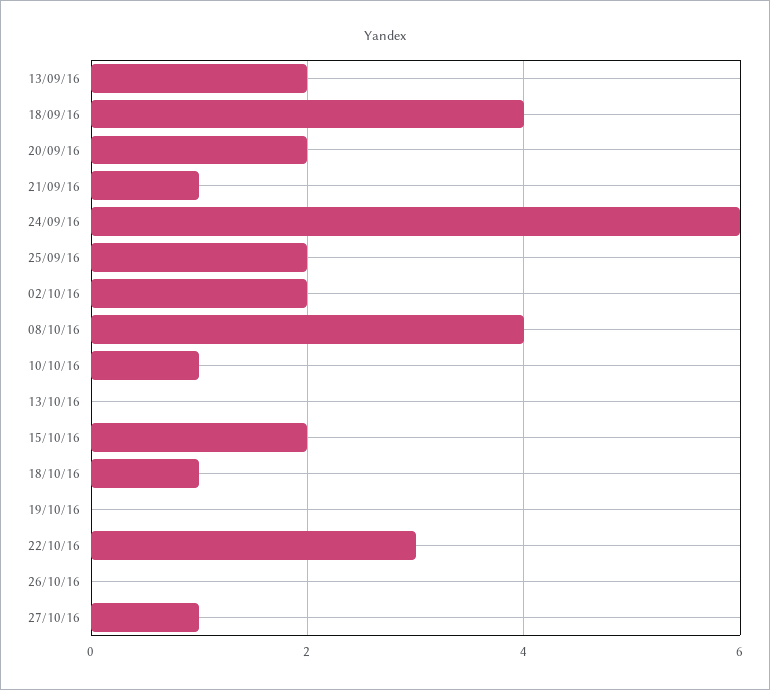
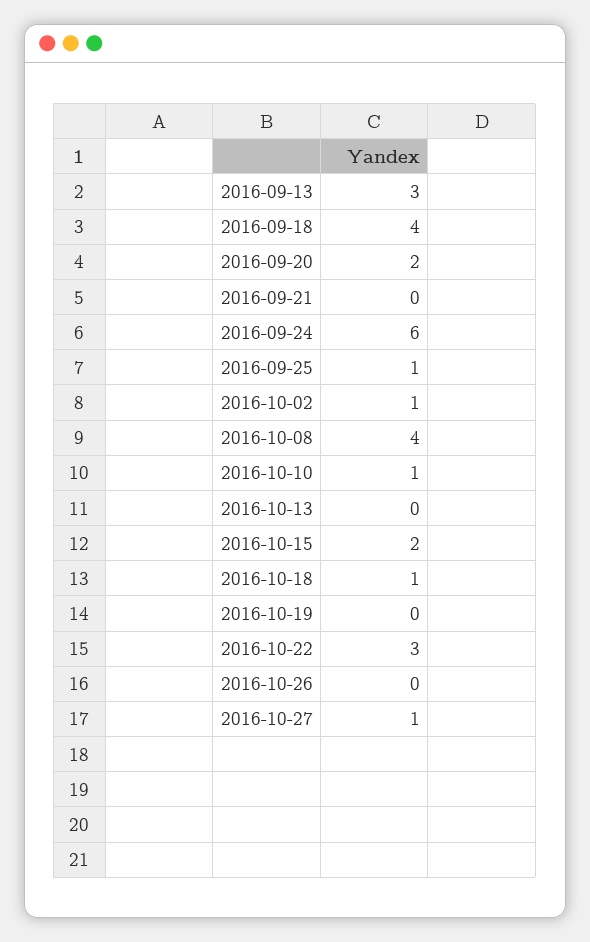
13/09/16: 2 -> 3
21/09/16: 1 -> 0
25/09/16: 2 -> 1
02/10/16: 2 -> 1

